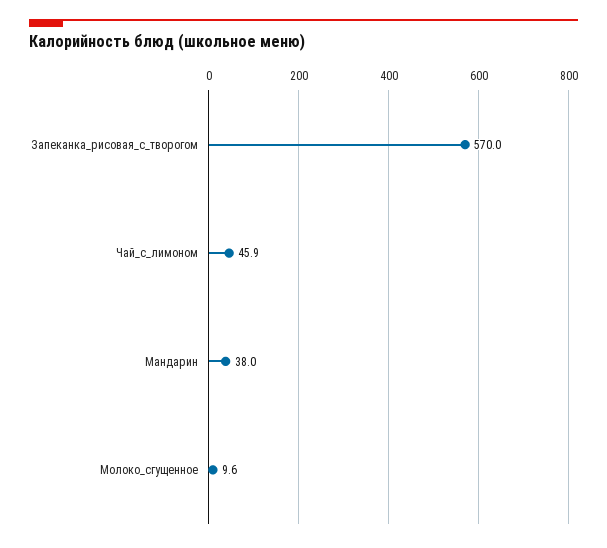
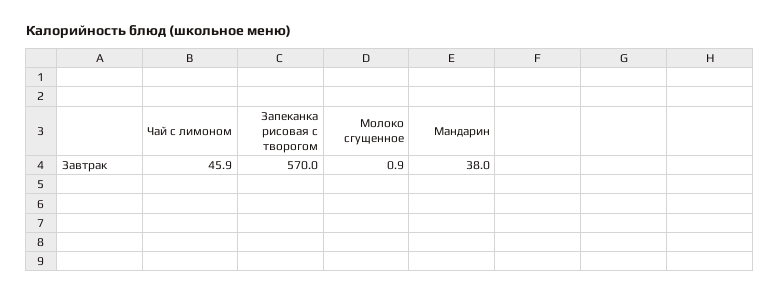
Молоко_сгущенное: 9.6 -> 0.9

